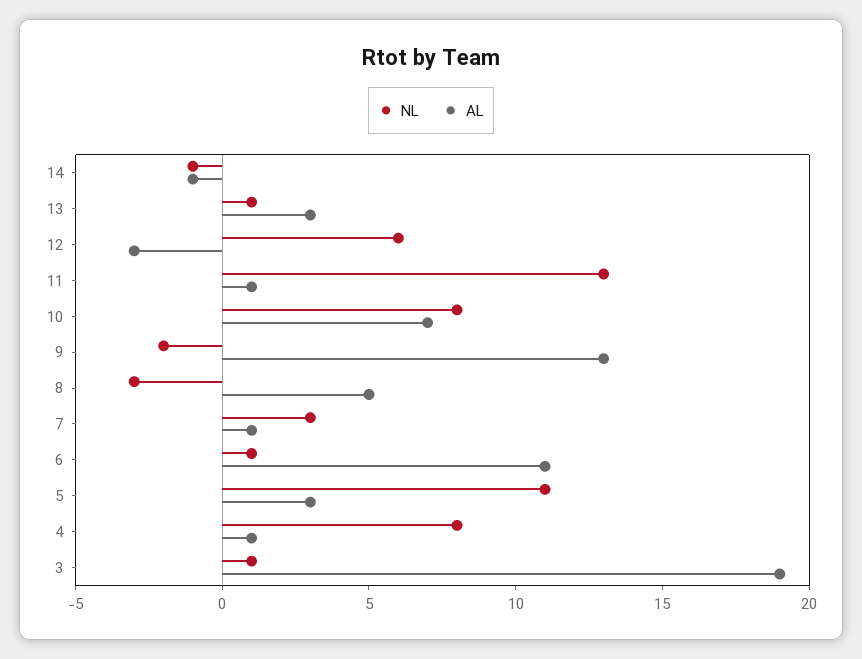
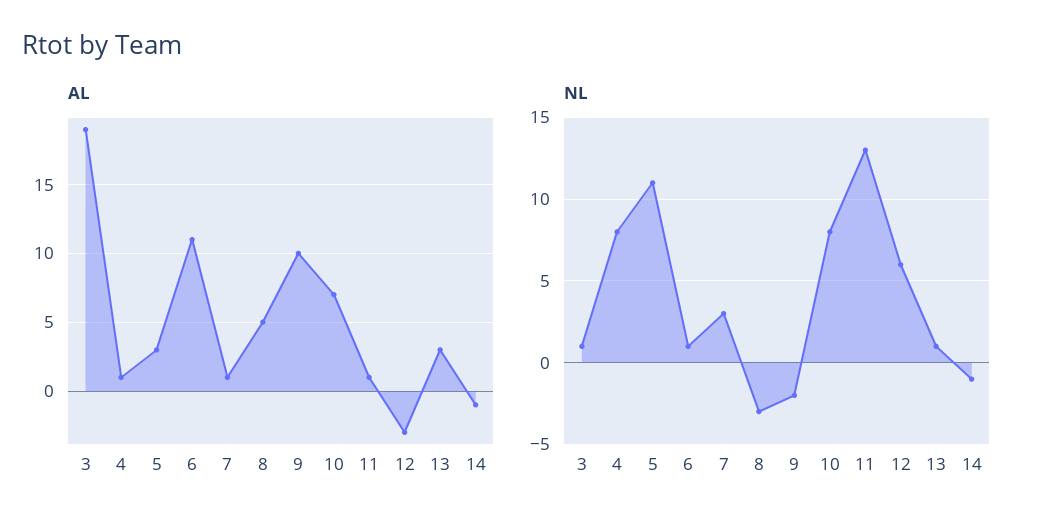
AL, 9: 13 -> 10

